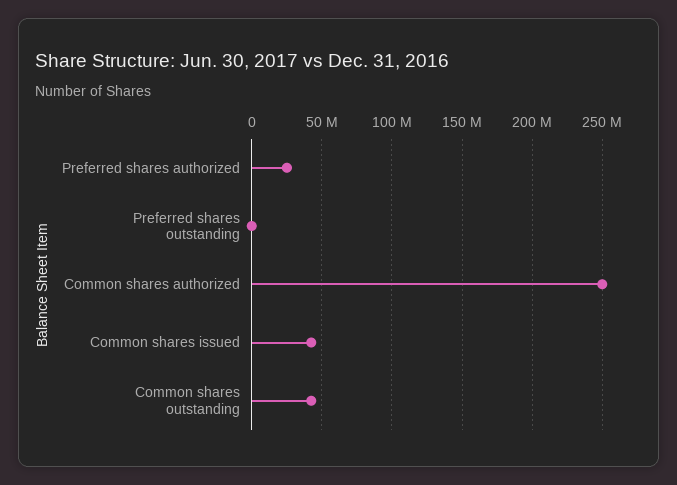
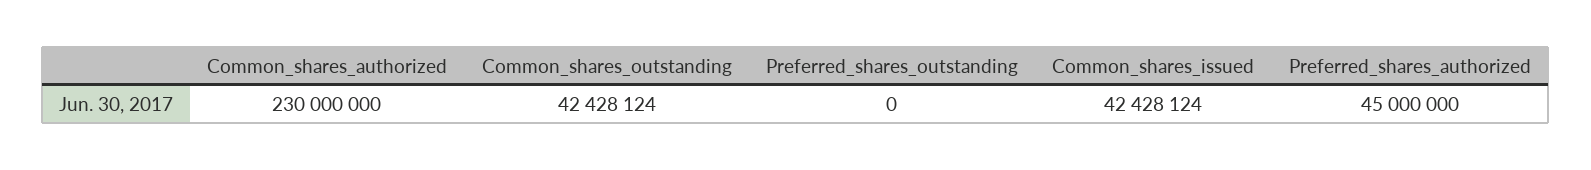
Preferred shares authorized: 25000000 -> 45000000
Common shares authorized: 250000000 -> 230000000

